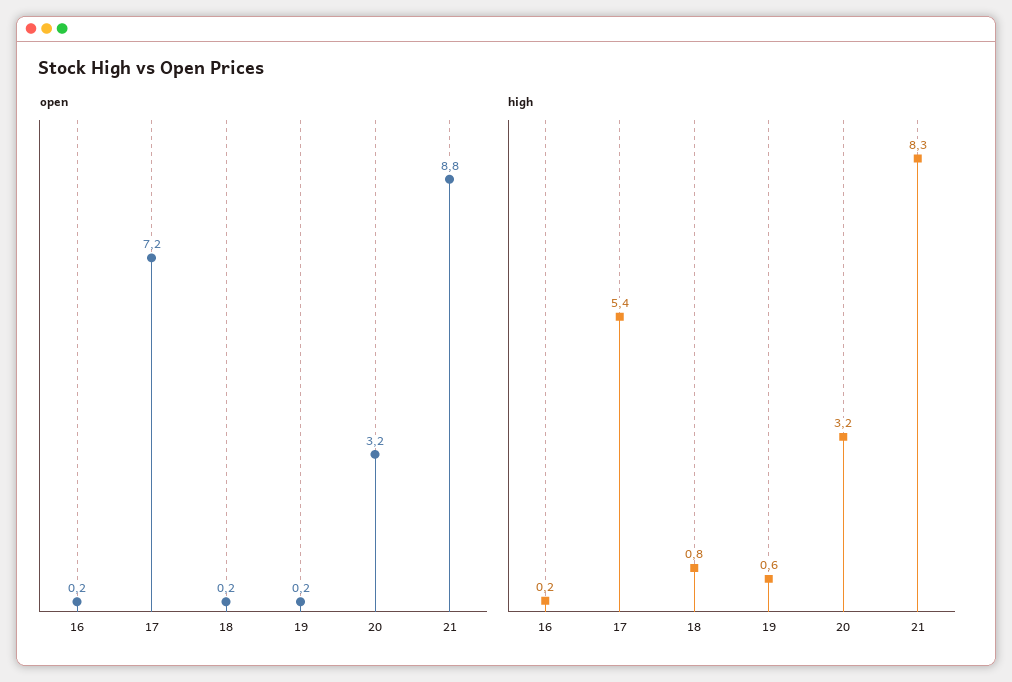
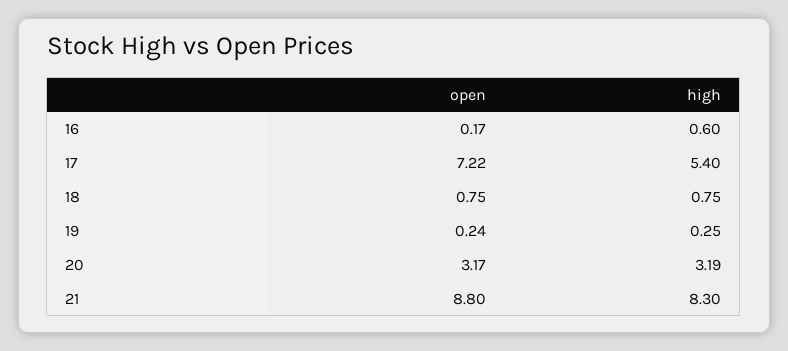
open, 18: 0.2 -> 0.75
high, 16: 0.2 -> 0.6
high, 19: 0.6 -> 0.25

